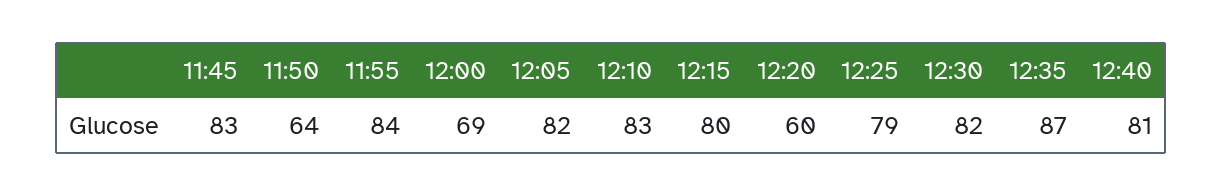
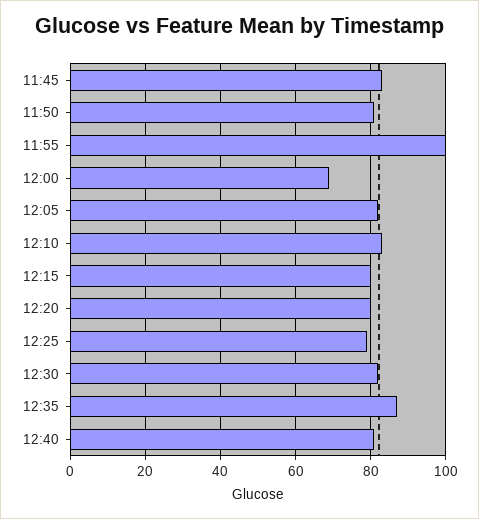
11:50: 64 -> 80
11:55: 84 -> 100
12:20: 60 -> 80

